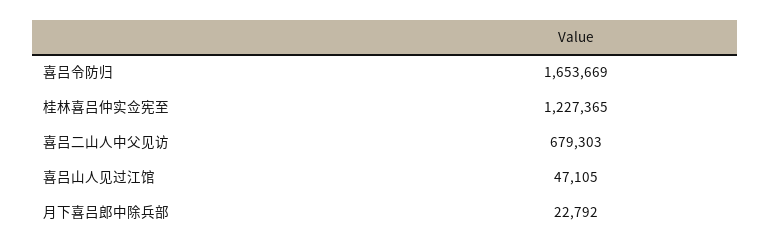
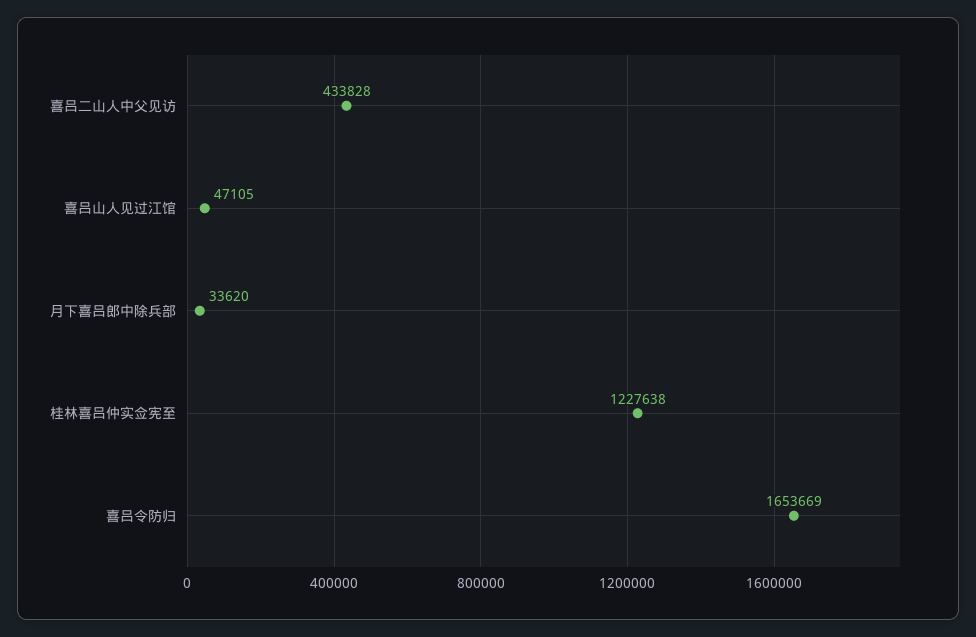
桂林喜吕仲实佥宪至: 1227365 -> 1227638
喜吕二山人中父见访: 679303 -> 433828
月下喜吕郎中除兵部: 22792 -> 33620

